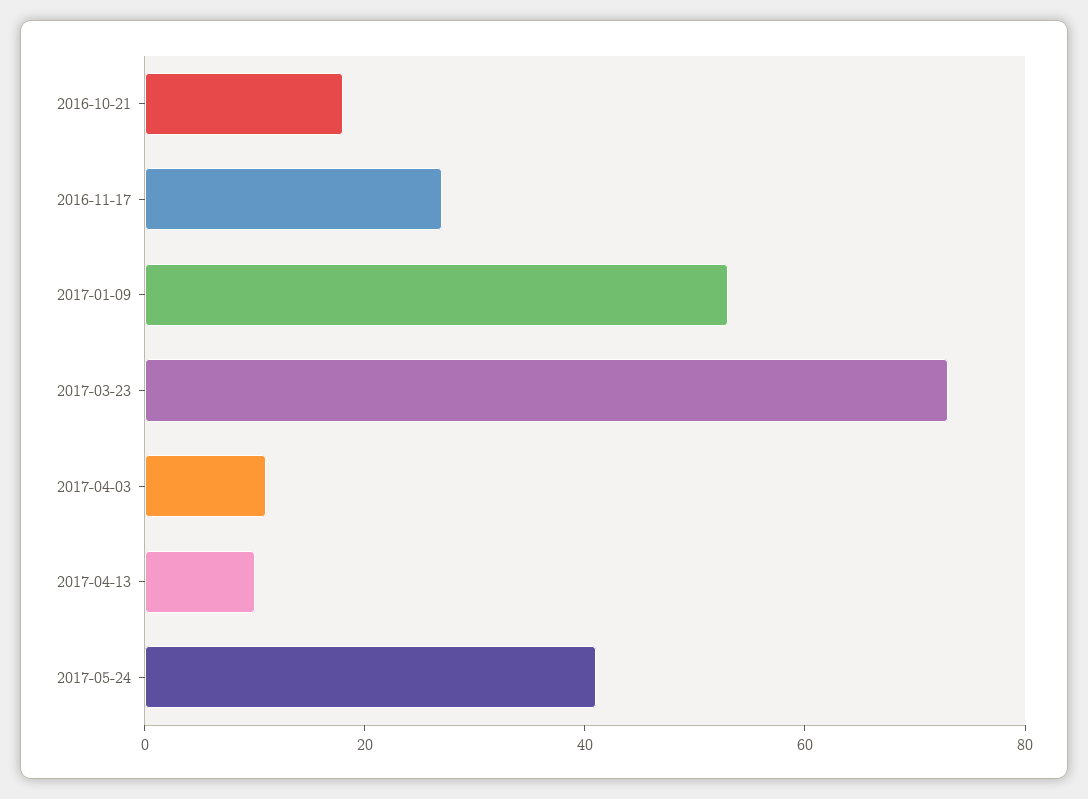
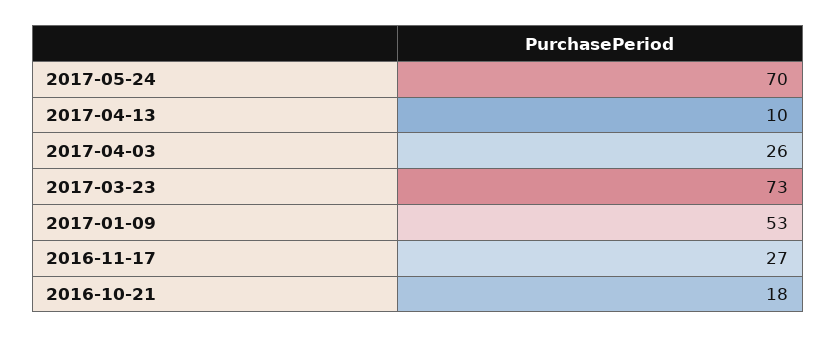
2017-04-03: 10 -> 26
2017-05-24: 40 -> 70

